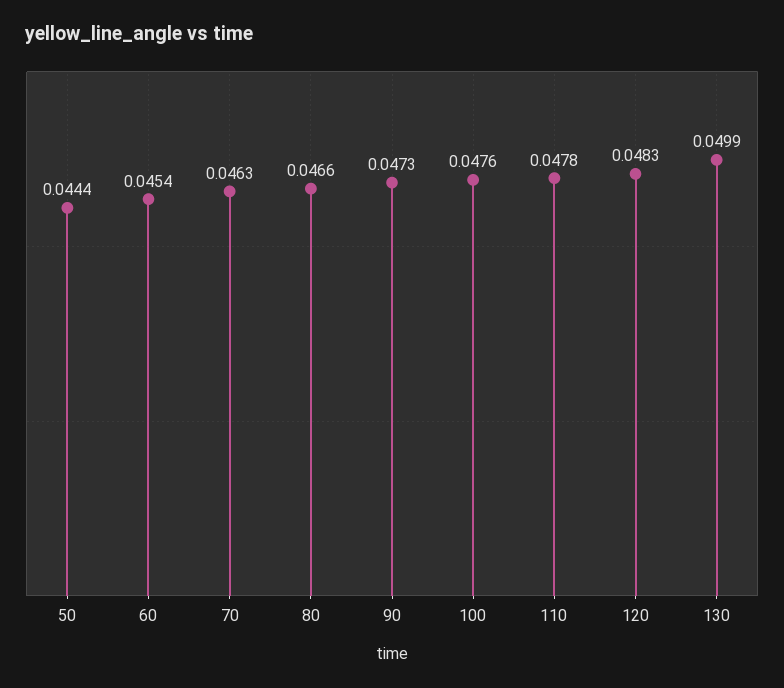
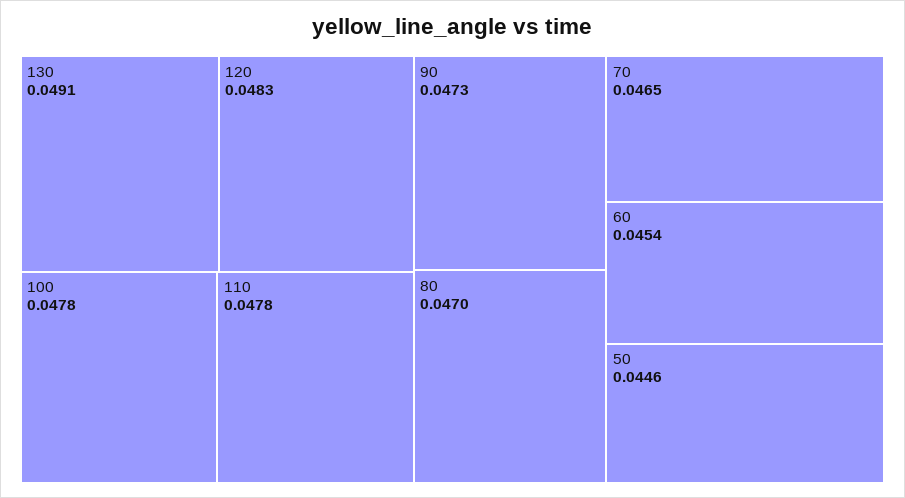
50: 0.0444 -> 0.0446
70: 0.0463 -> 0.0465
80: 0.0466 -> 0.047
100: 0.0476 -> 0.0478
130: 0.0499 -> 0.0491

